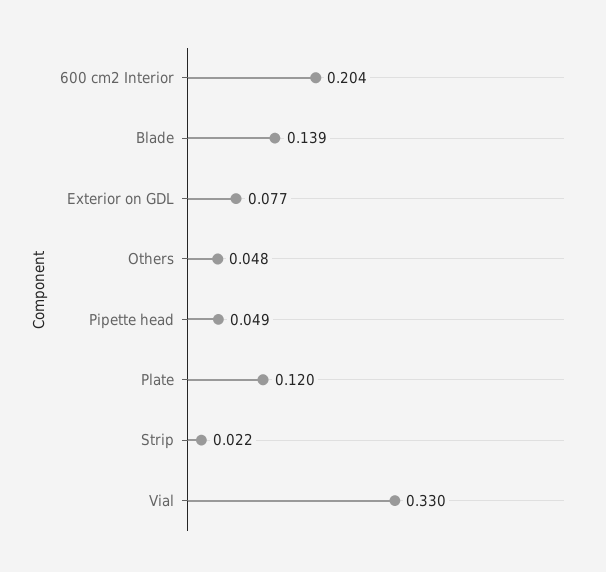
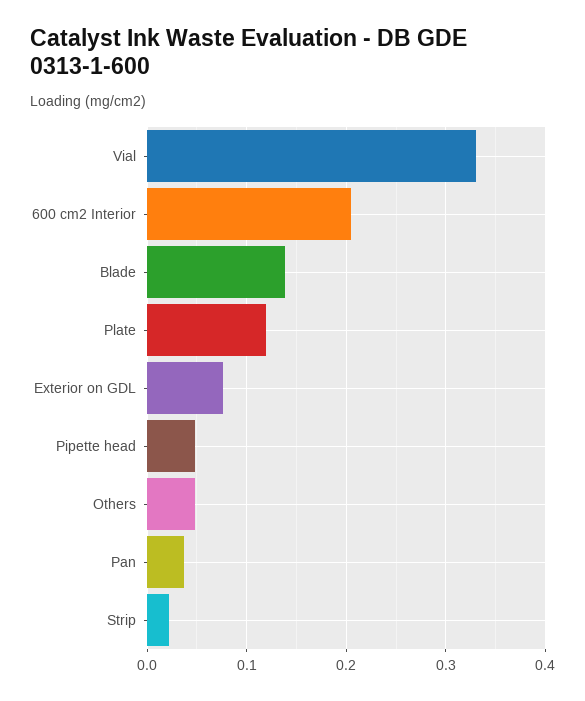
Pan: none -> 0.04

